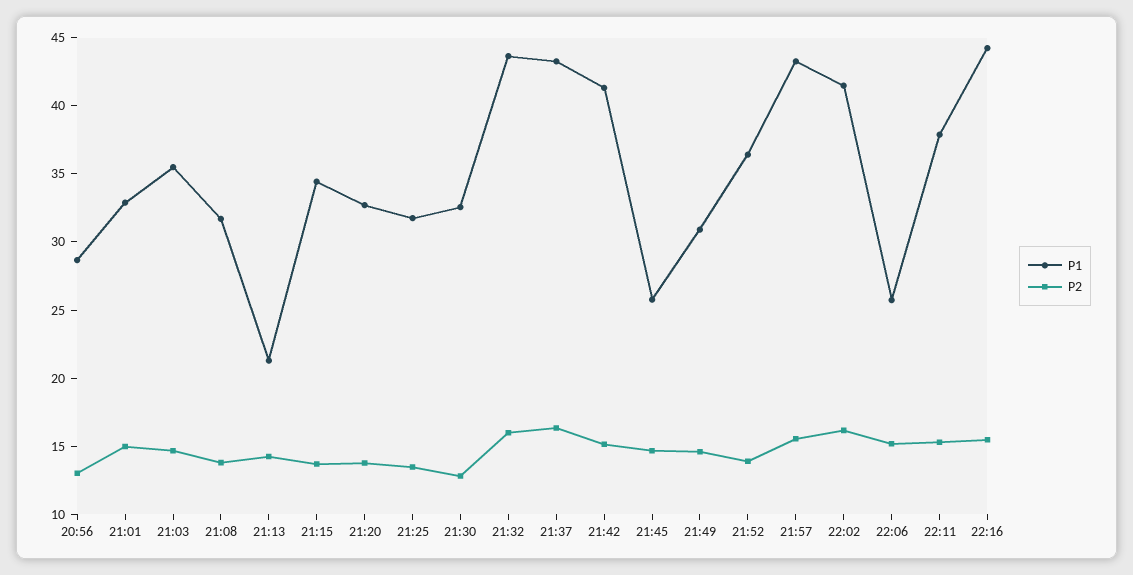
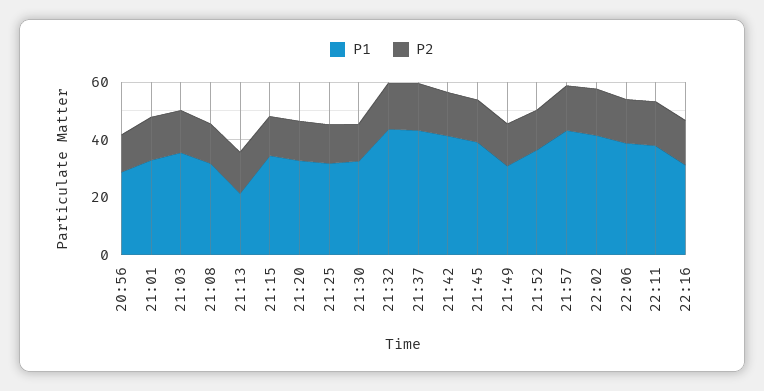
P1, 21:45: 26 -> 40
P1, 22:06: 26 -> 40
P1, 22:16: 44 -> 30

